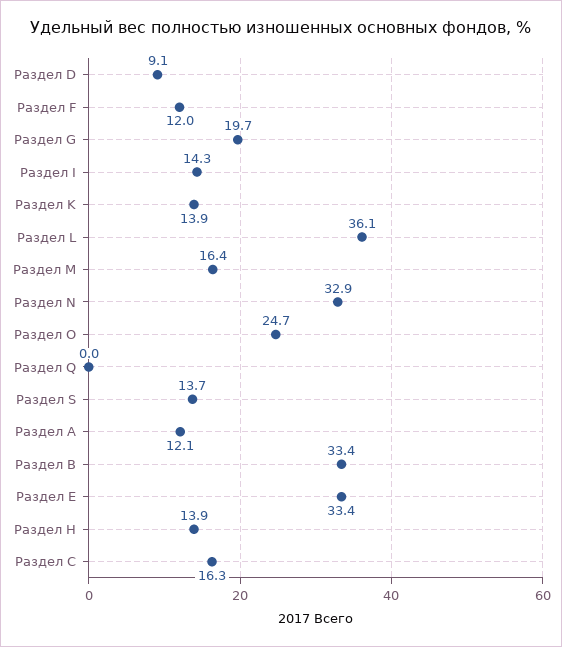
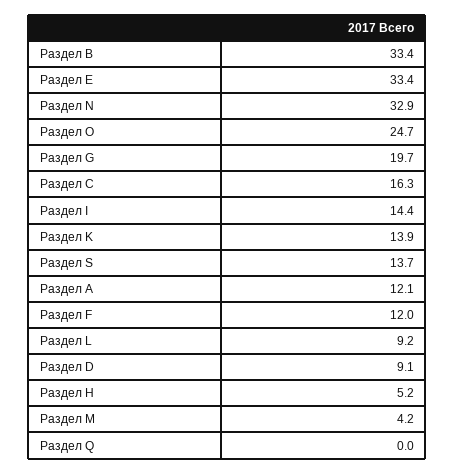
Раздел I: 14.3 -> 14.4
Раздел L: 36.1 -> 9.2
Раздел M: 16.4 -> 4.2
Раздел Н: 13.9 -> 5.2

